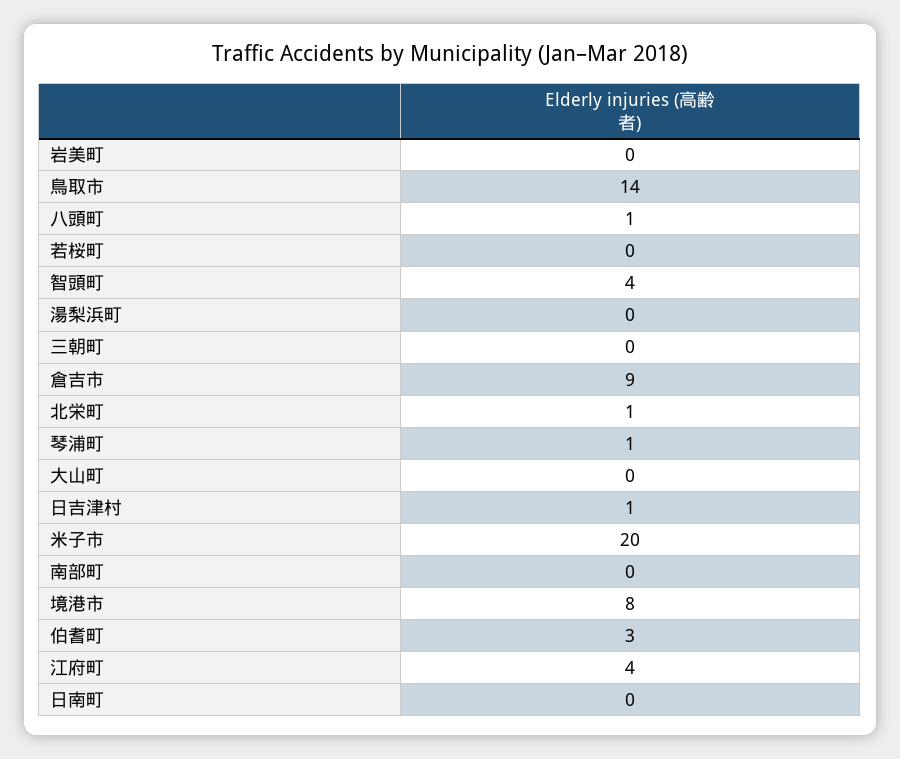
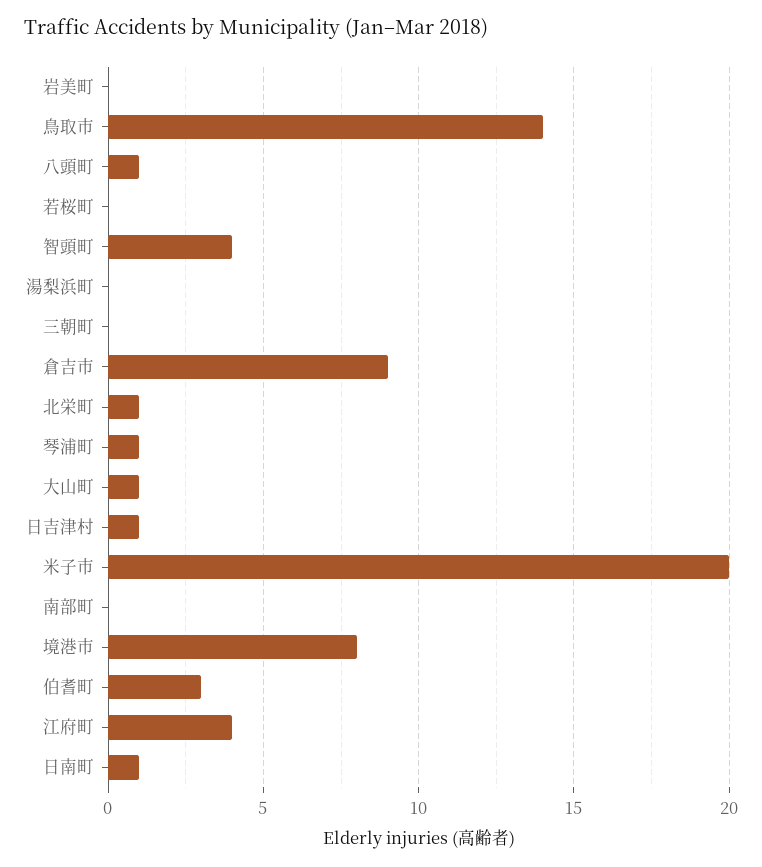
大山町: 0 -> 1
日南町: 0 -> 1

